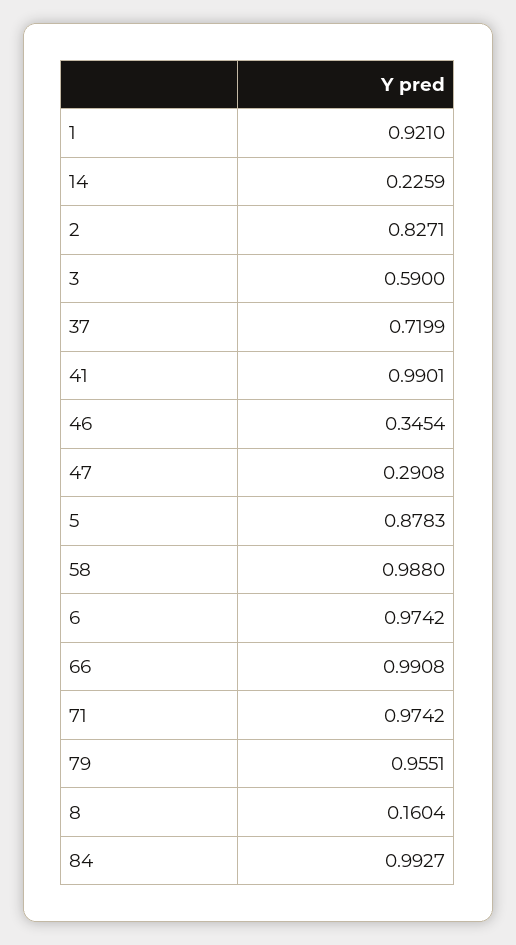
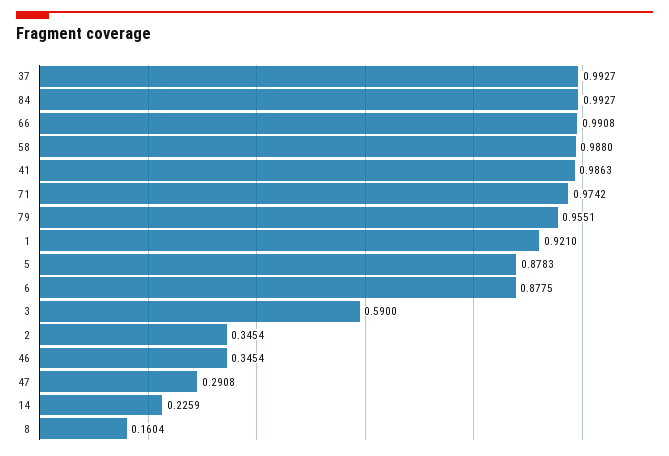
2: 0.8271 -> 0.3454
37: 0.7199 -> 0.9927
41: 0.9901 -> 0.9863
6: 0.9742 -> 0.8775

